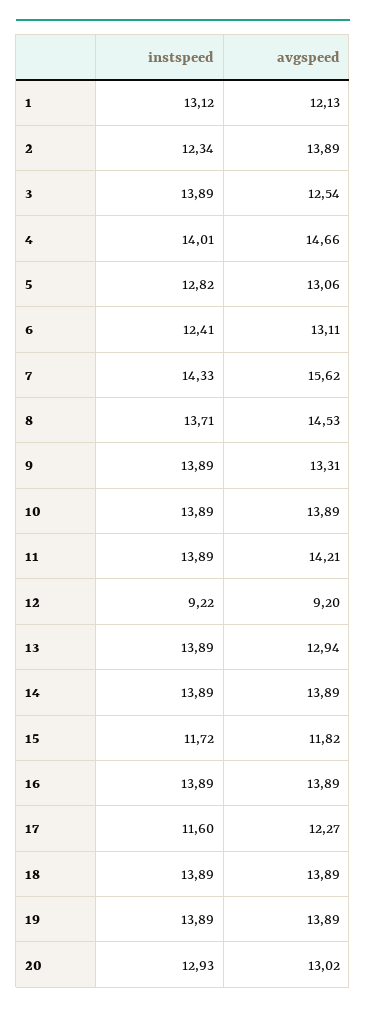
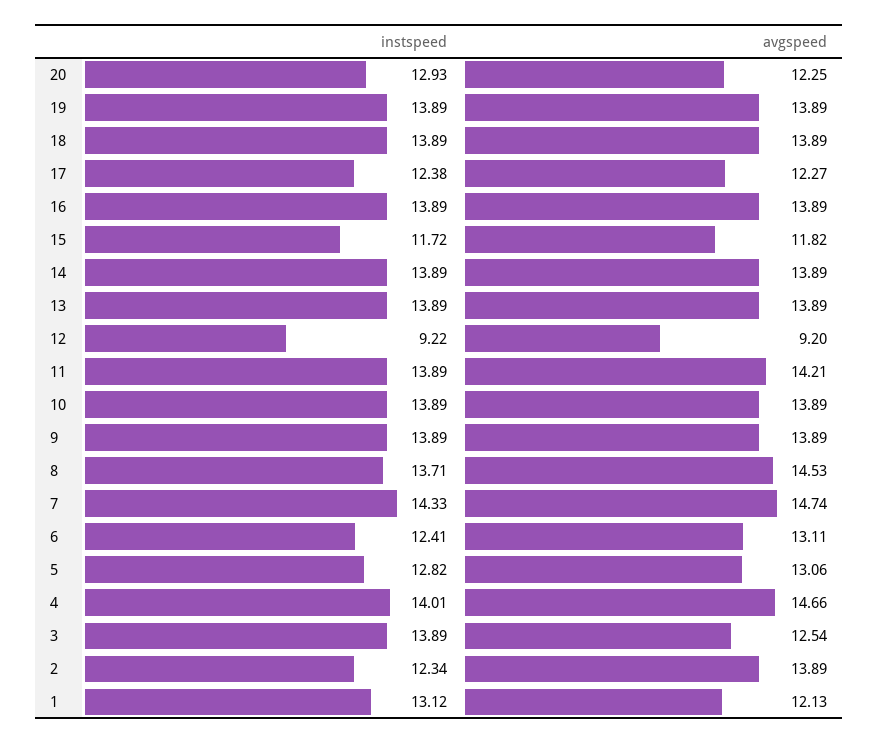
avgspeed, 7: 15.62 -> 14.74
avgspeed, 9: 13.31 -> 13.89
avgspeed, 13: 12.94 -> 13.89
instspeed, 17: 11.6 -> 12.38
avgspeed, 20: 13.02 -> 12.25

